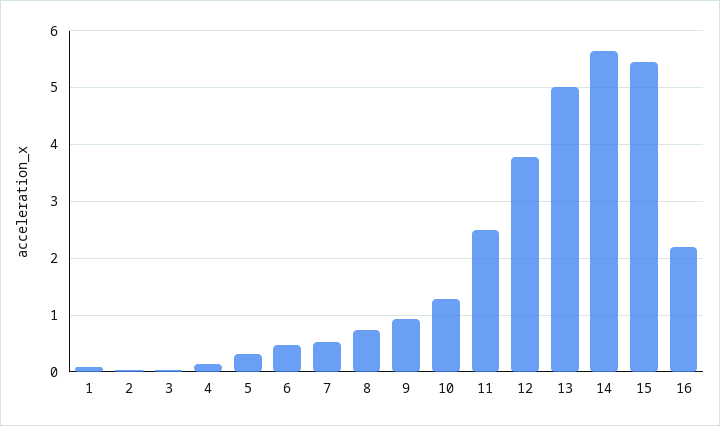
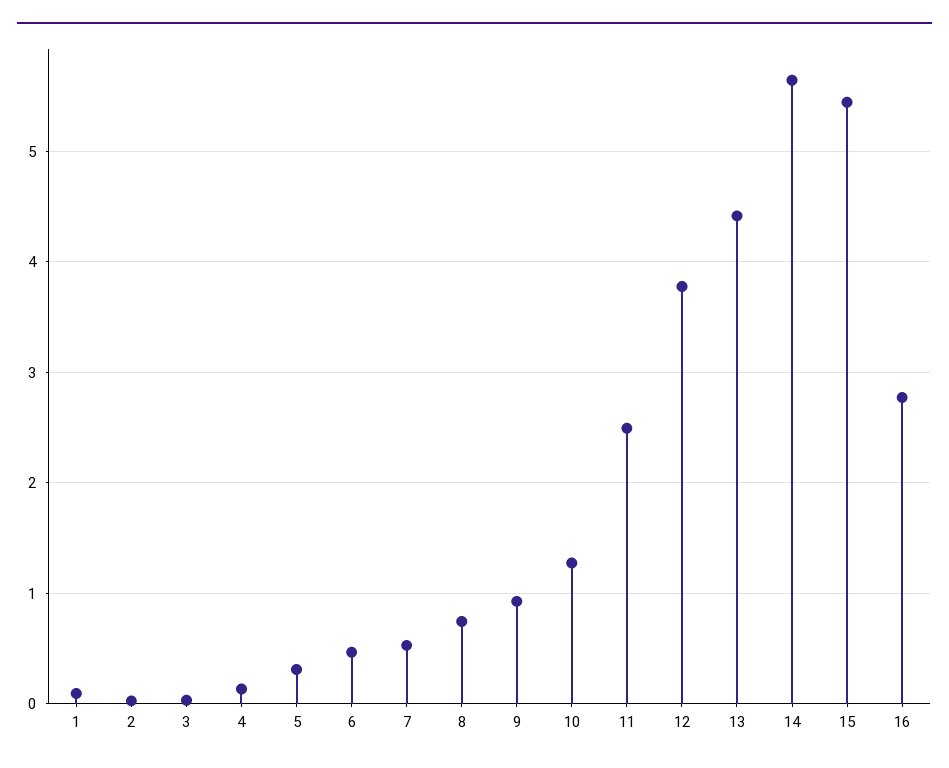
13: 5 -> 4.4
16: 2.2 -> 2.8

